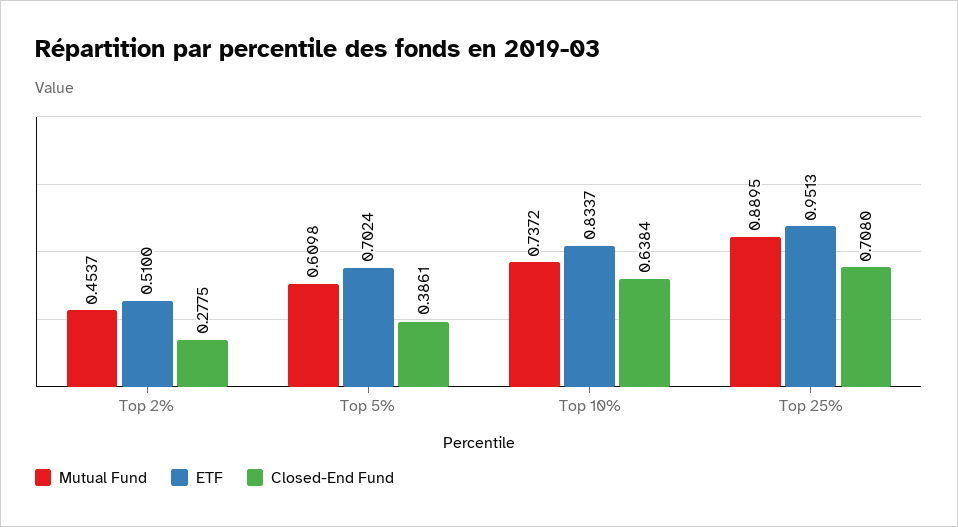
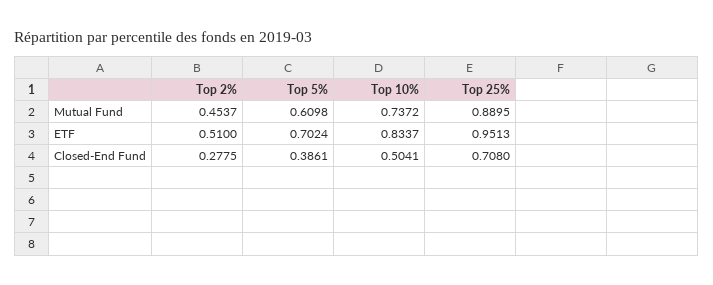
Closed-End Fund, Top 10%: 0.6384 -> 0.5041

